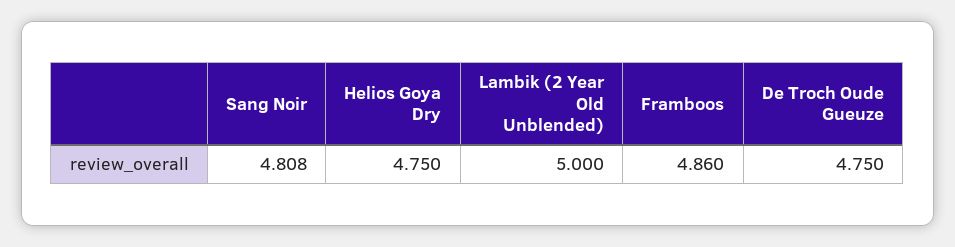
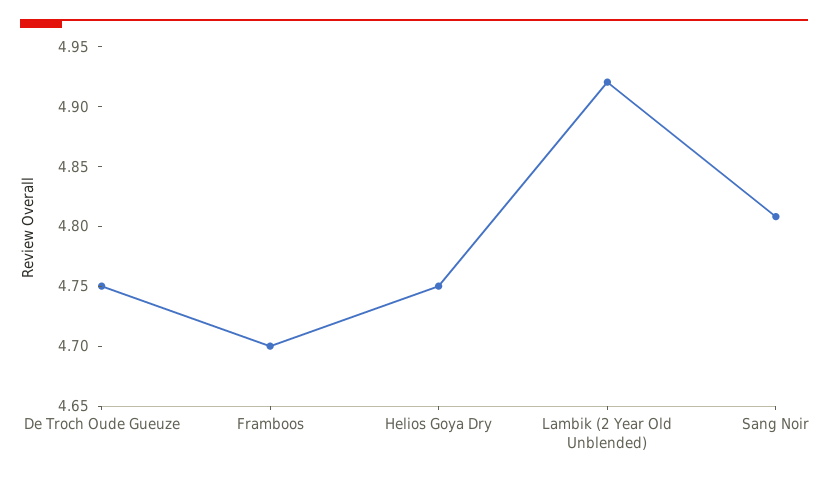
Lambik (2 Year Old Unblended): 5 -> 4.92
Framboos: 4.86 -> 4.7

